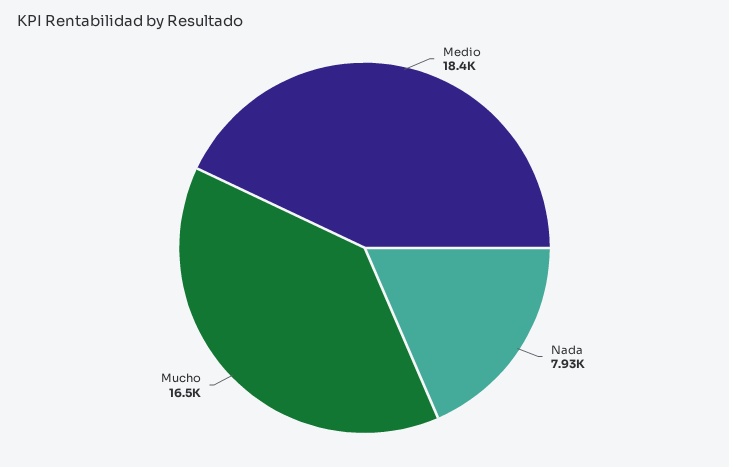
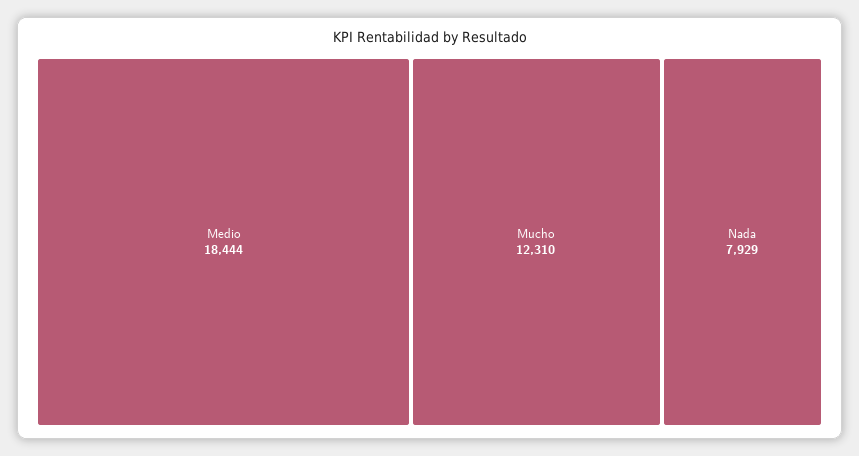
Mucho: 16500 -> 12310

